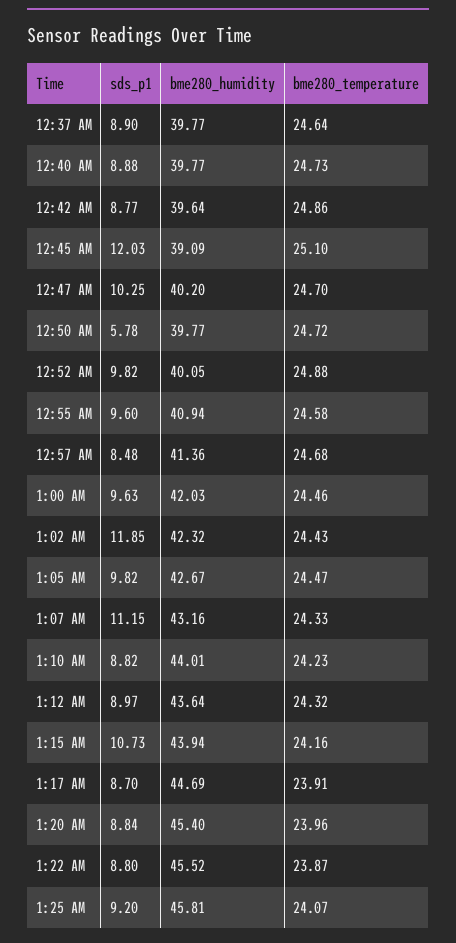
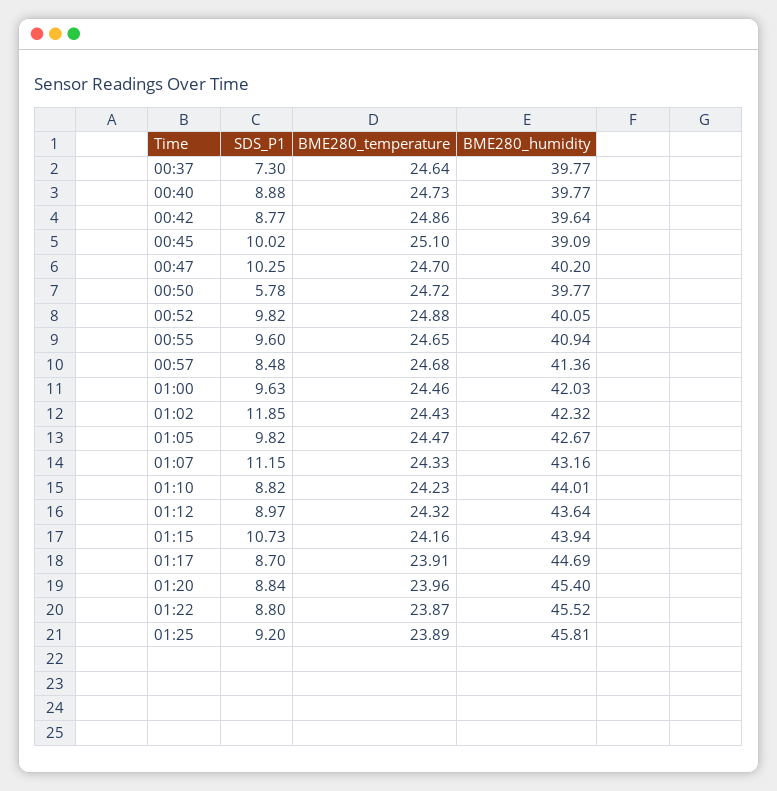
sds_p1, 12:37 AM: 8.9 -> 7.3
sds_p1, 12:45 AM: 12.03 -> 10.02
bme280_temperature, 12:55 AM: 24.58 -> 24.65
bme280_temperature, 1:25 AM: 24.07 -> 23.89

